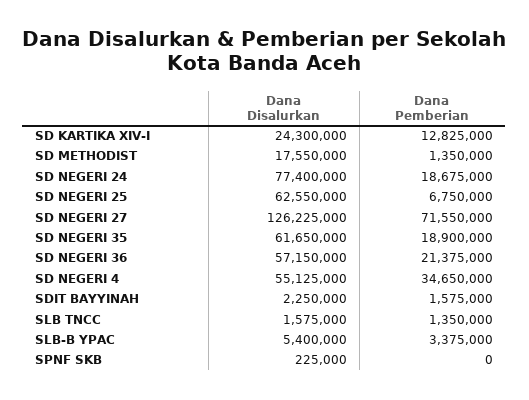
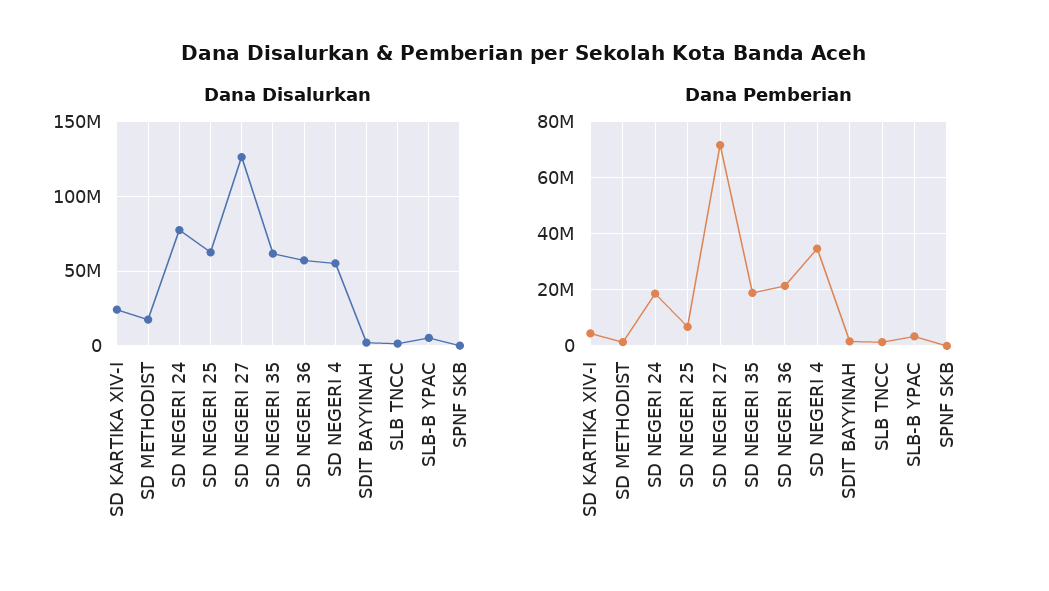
Dana Pemberian, SD KARTIKA XIV-I: 12825000 -> 5000000

